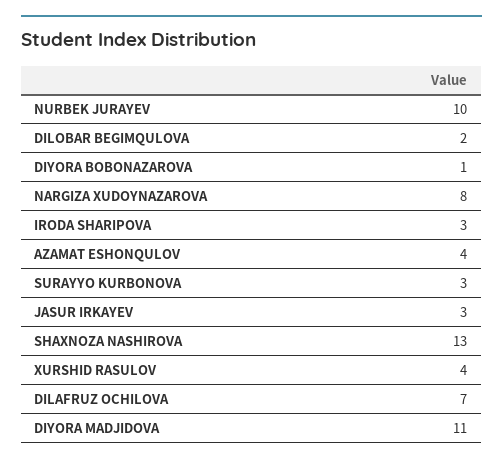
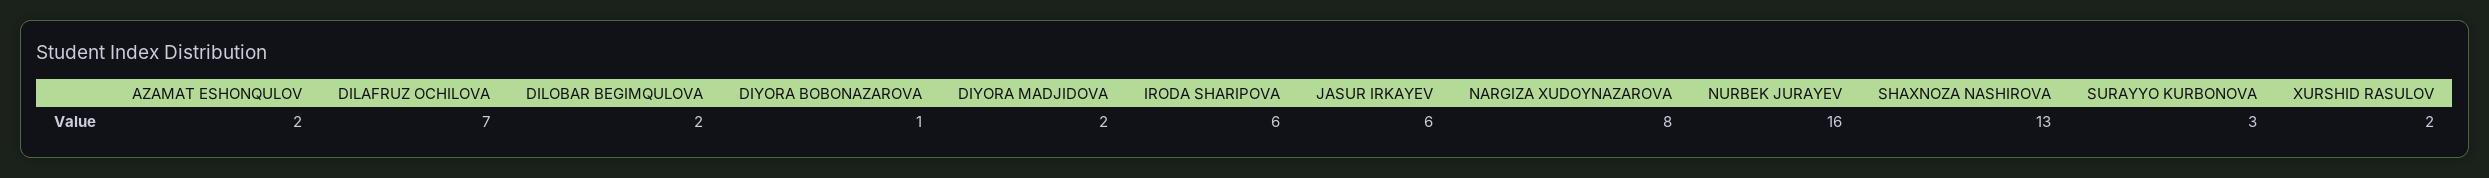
NURBEK JURAYEV: 10 -> 16
IRODA SHARIPOVA: 3 -> 6
AZAMAT ESHONQULOV: 4 -> 2
JASUR IRKAYEV: 3 -> 6
XURSHID RASULOV: 4 -> 2
DIYORA MADJIDOVA: 11 -> 2

